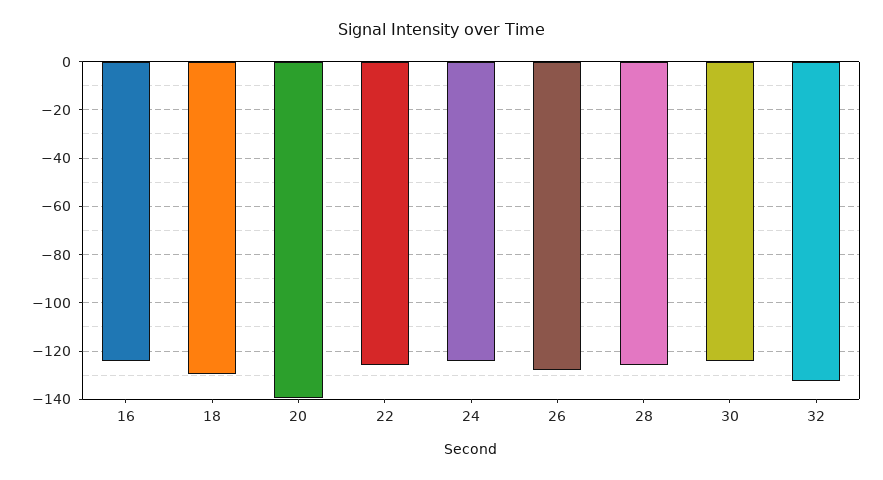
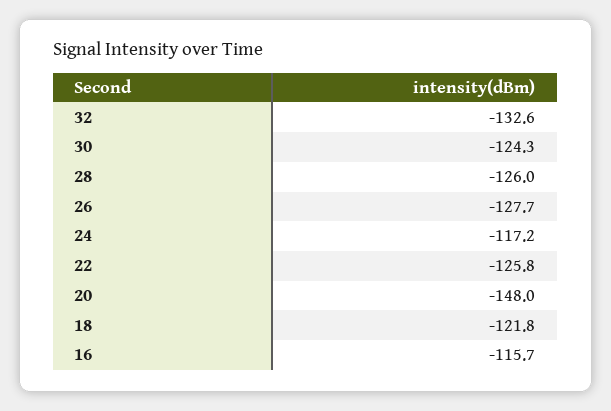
16: -125 -> -115.7
18: -130 -> -121.8
20: -140 -> -148
24: -125 -> -117.2

